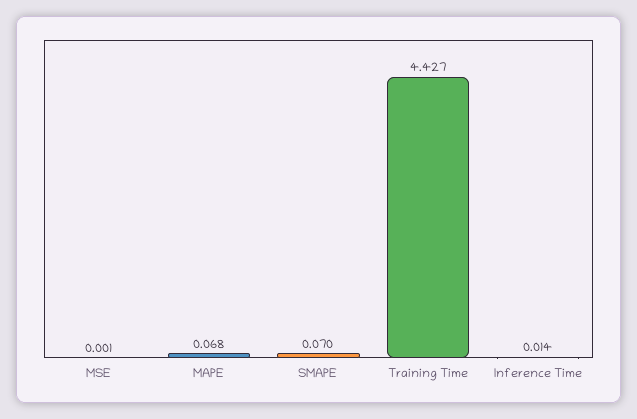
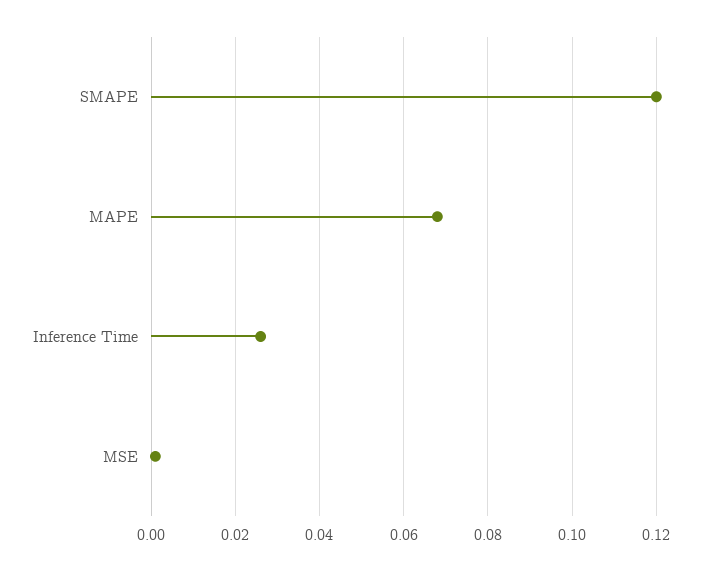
SMAPE: 0.07 -> 0.12
Training Time: 4.427 -> none
Inference Time: 0.014 -> 0.025

